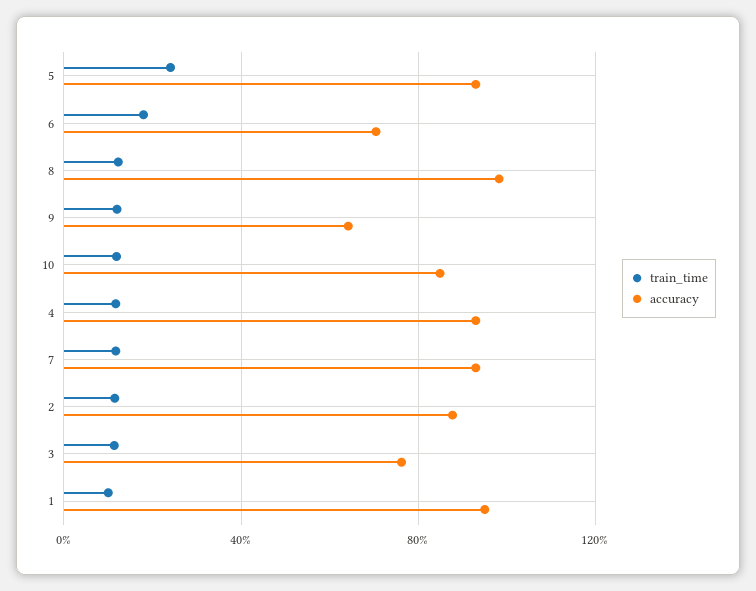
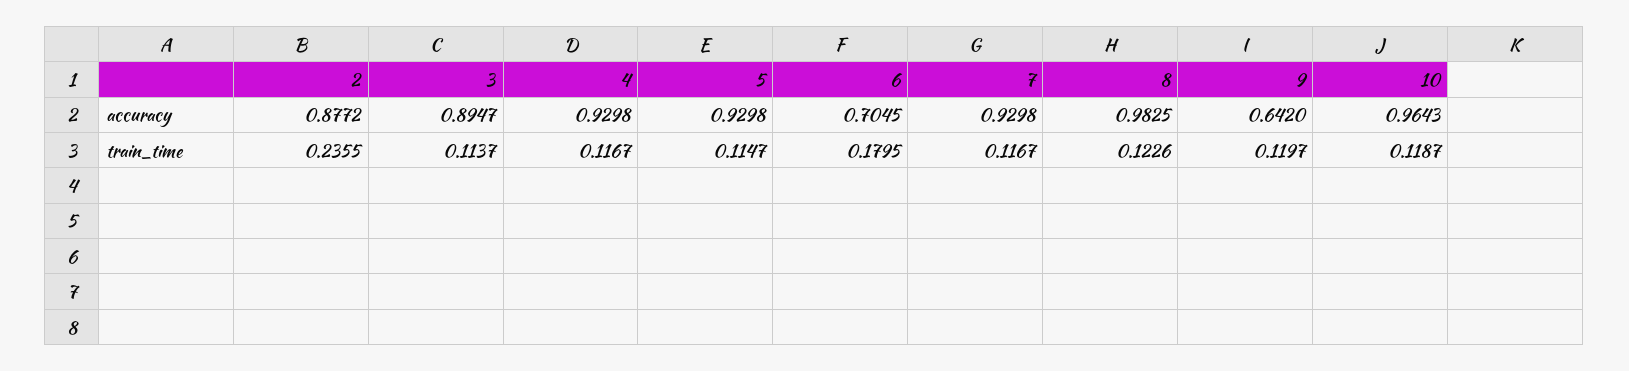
train_time, 5: 0.25 -> 0.1147
accuracy, 10: 0.85 -> 0.9643
train_time, 2: 0.1 -> 0.2355
accuracy, 3: 0.75 -> 0.8947
train_time, 1: 0.1 -> none
accuracy, 1: 0.95 -> none

